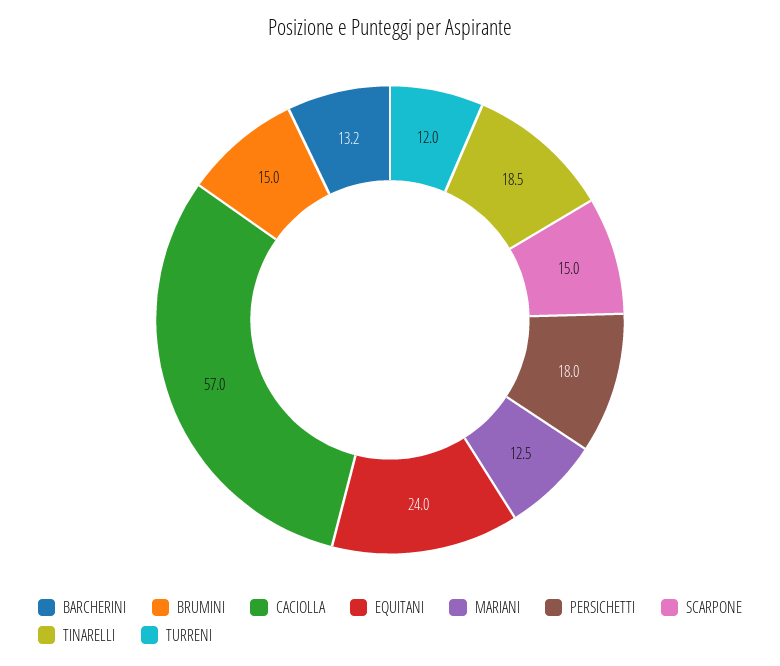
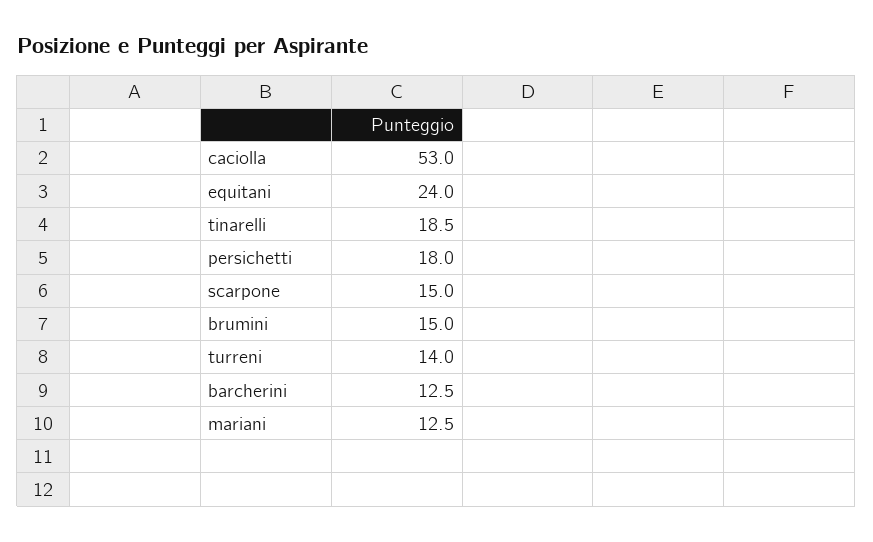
BARCHERINI: 13.2 -> 12.5
CACIOLLA: 57 -> 53
TURRENI: 12 -> 14

